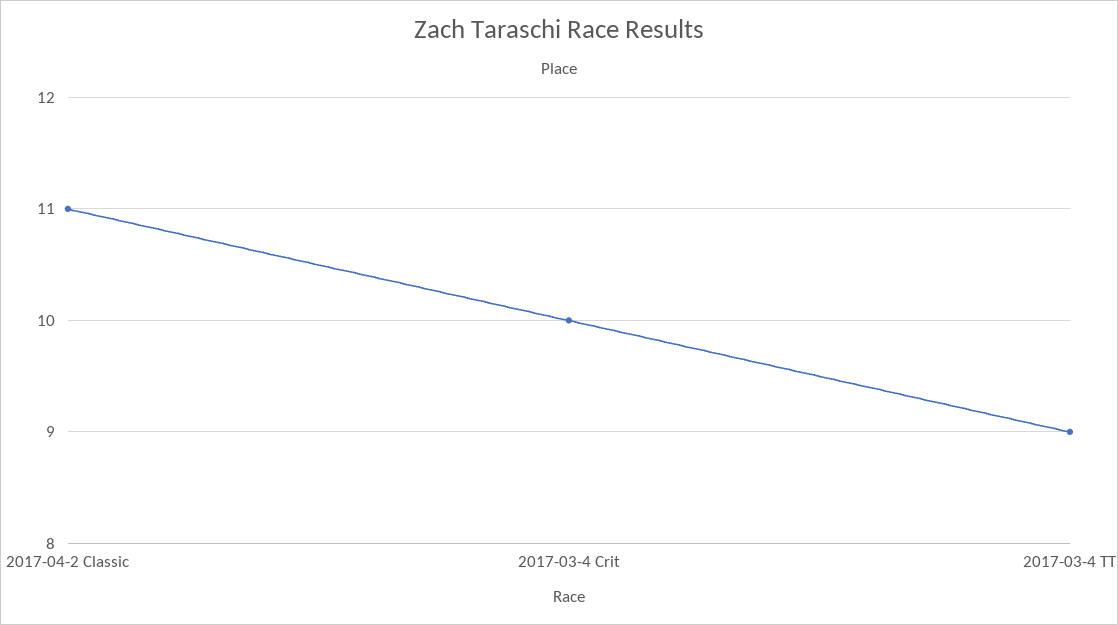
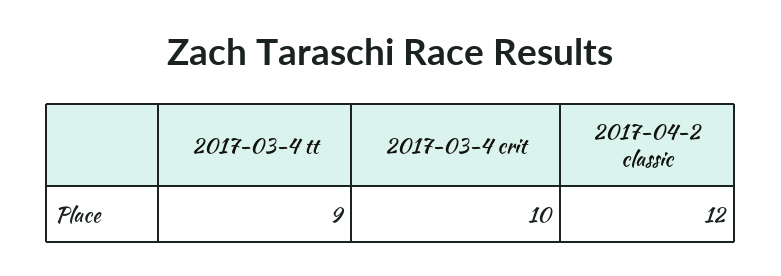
2017-04-2 Classic: 11 -> 12

